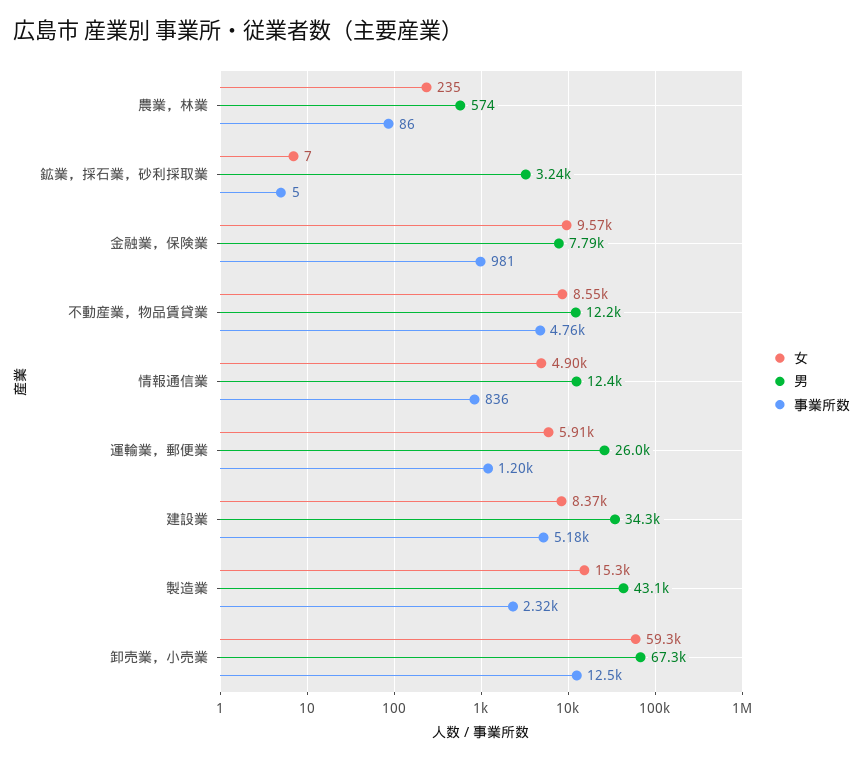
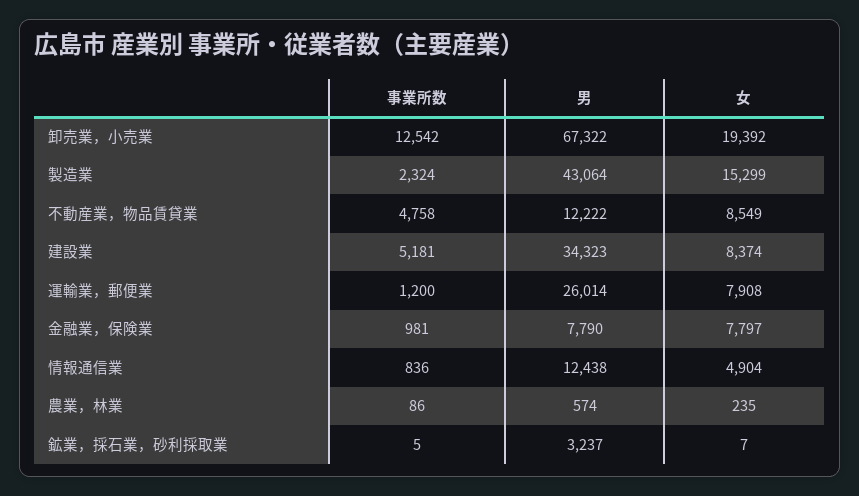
女, 金融業，保険業: 9570 -> 7797
女, 運輸業，郵便業: 5910 -> 7908
女, 卸売業，小売業: 59300 -> 19392

